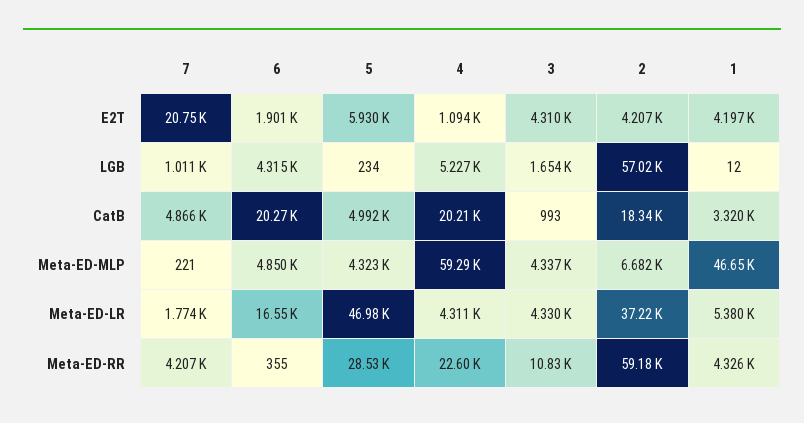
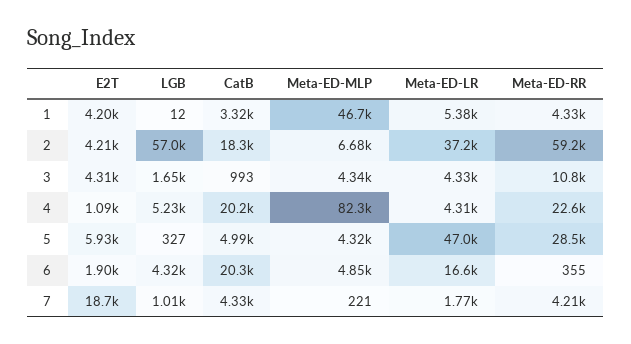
7, E2T: 20750 -> 18700
5, LGB: 234 -> 327
7, CatB: 4866 -> 4330
4, Meta-ED-MLP: 59290 -> 82300

